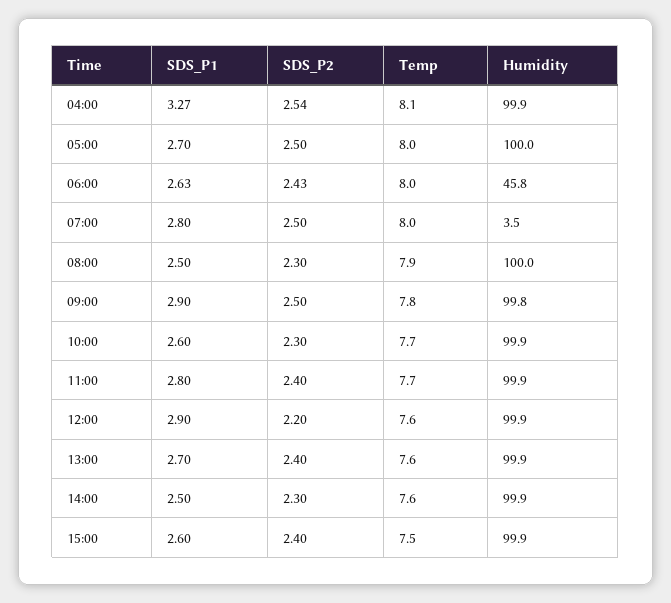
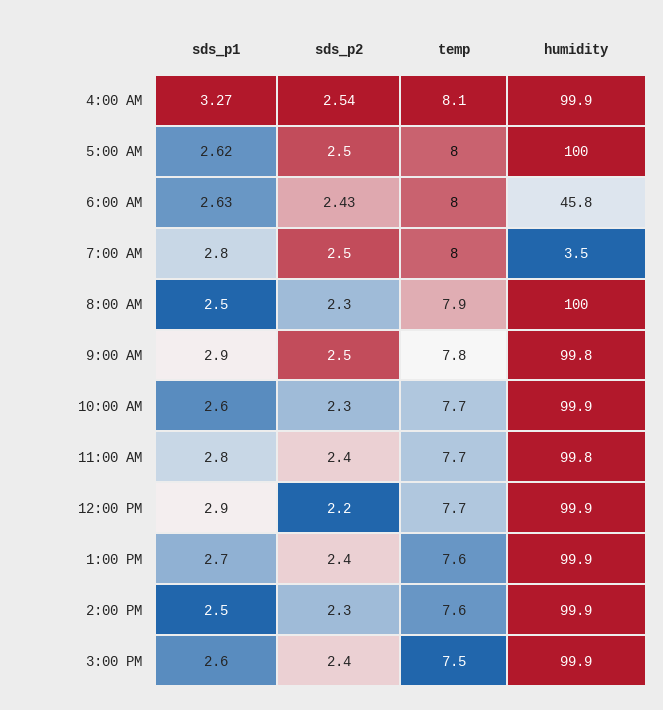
SDS_P1, 05:00: 2.7 -> 2.62
Humidity, 11:00: 99.9 -> 99.8
Temp, 12:00: 7.6 -> 7.7

